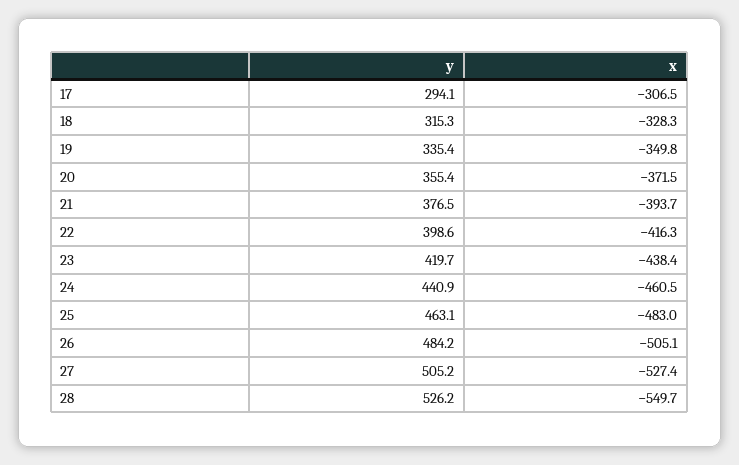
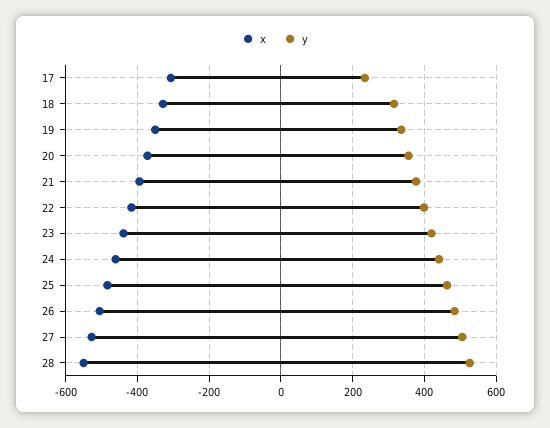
y, 17: 294.1 -> 240

